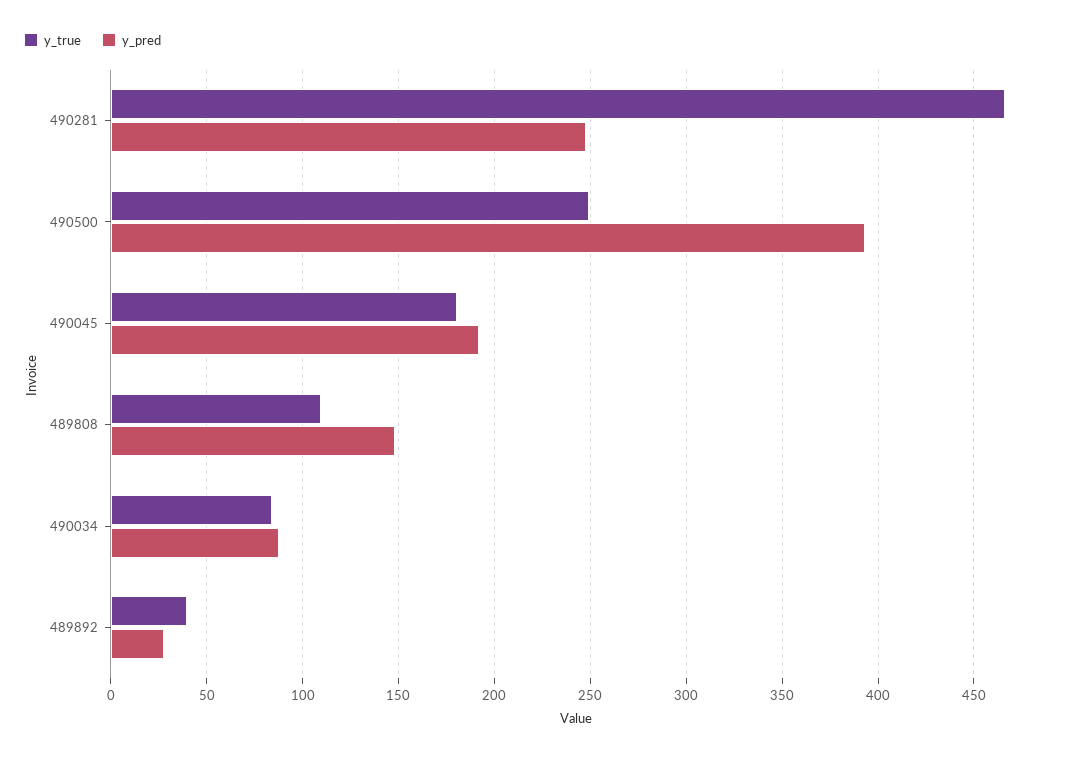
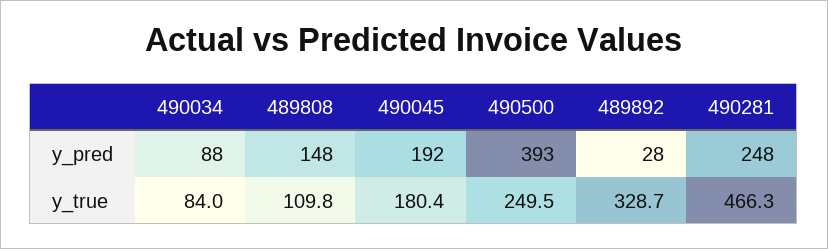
y_true, 489892: 40 -> 328.7

